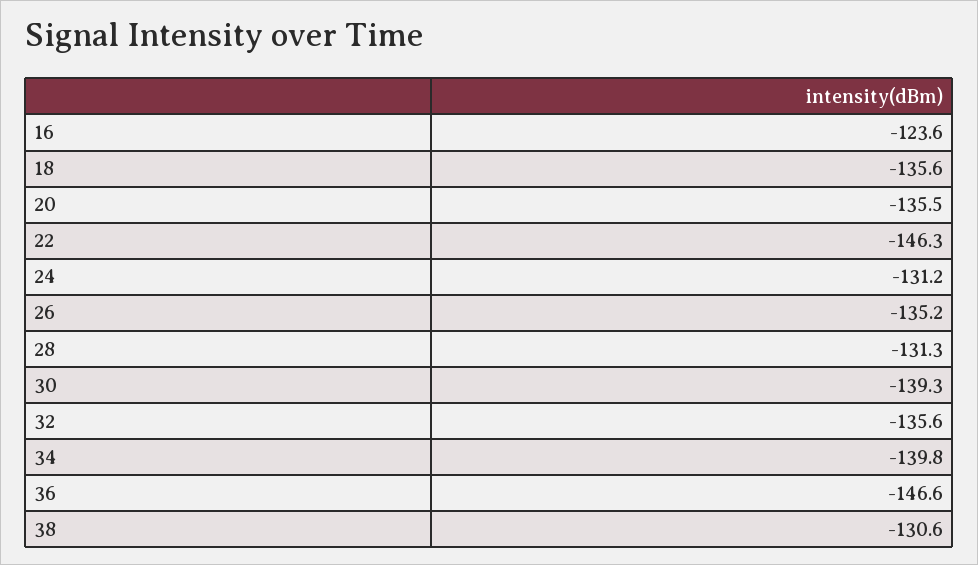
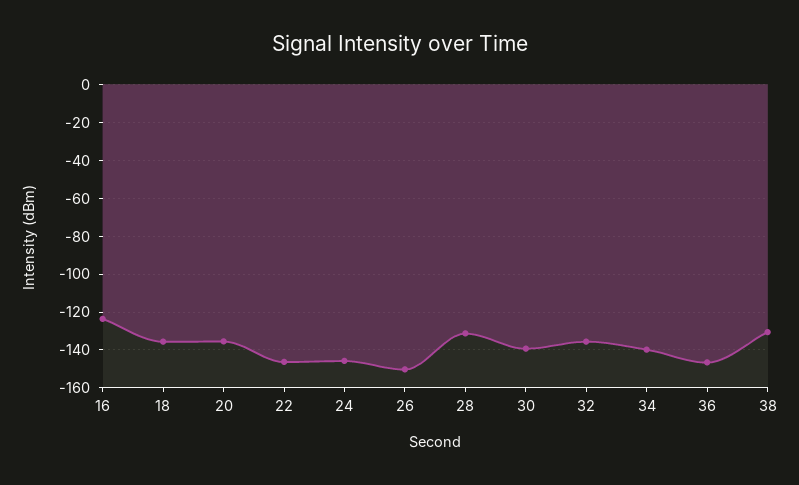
24: -131.2 -> -145
26: -135.2 -> -150

